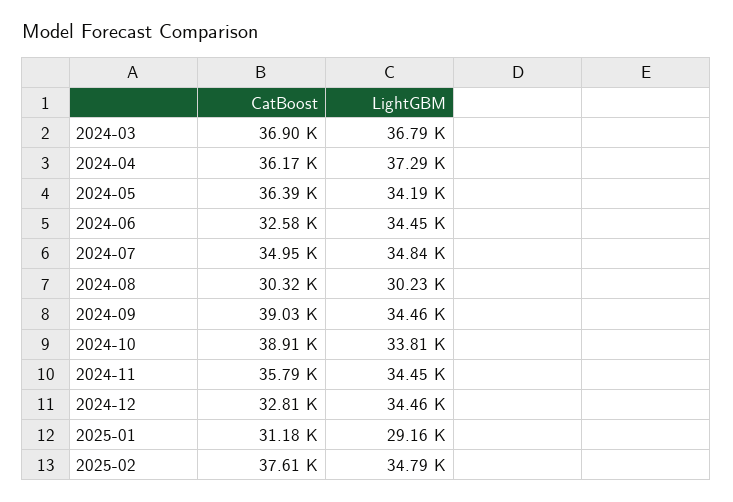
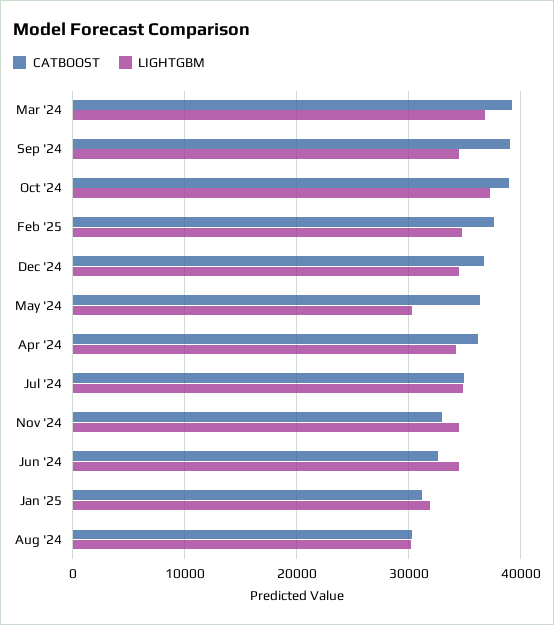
CatBoost, 2024-03: 36900 -> 39000
LightGBM, 2024-04: 37290 -> 34000
LightGBM, 2024-05: 34190 -> 30000
LightGBM, 2024-10: 33810 -> 37000
CatBoost, 2024-11: 35790 -> 33000
CatBoost, 2024-12: 32810 -> 37000
LightGBM, 2025-01: 29160 -> 32000

